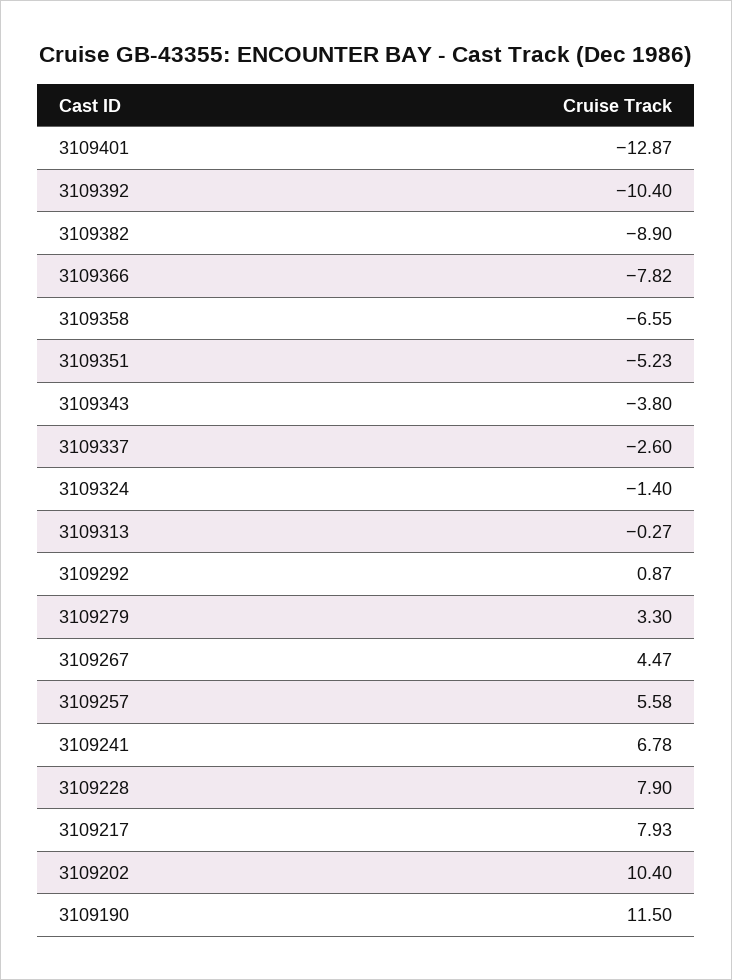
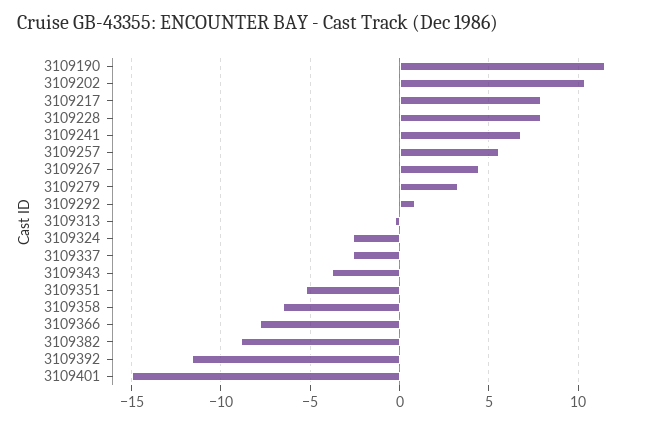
3109401: -12.87 -> -15
3109392: -10.4 -> -11.5
3109324: -1.4 -> -2.5

